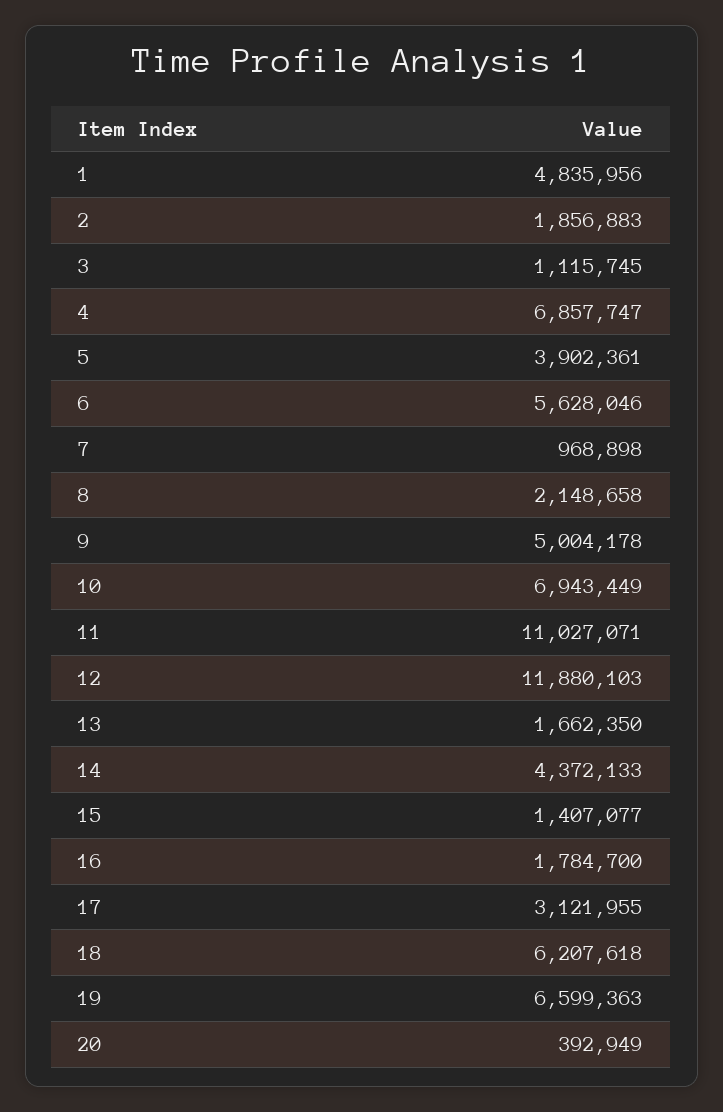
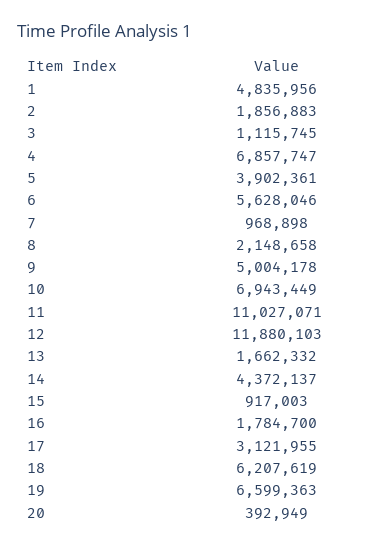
13: 1662350 -> 1662332
14: 4372133 -> 4372137
15: 1407077 -> 917003
18: 6207618 -> 6207619

